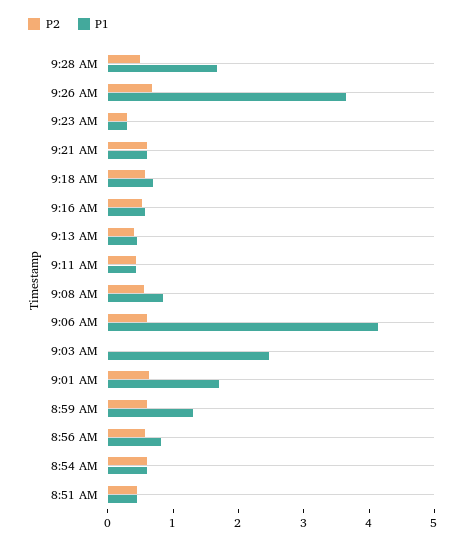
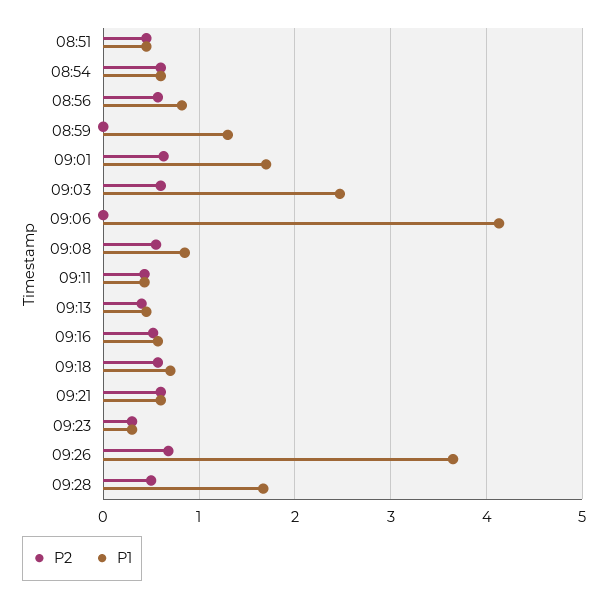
P2, 9:06 AM: 0.6 -> 0
P2, 9:03 AM: 0 -> 0.6
P2, 8:59 AM: 0.6 -> 0

